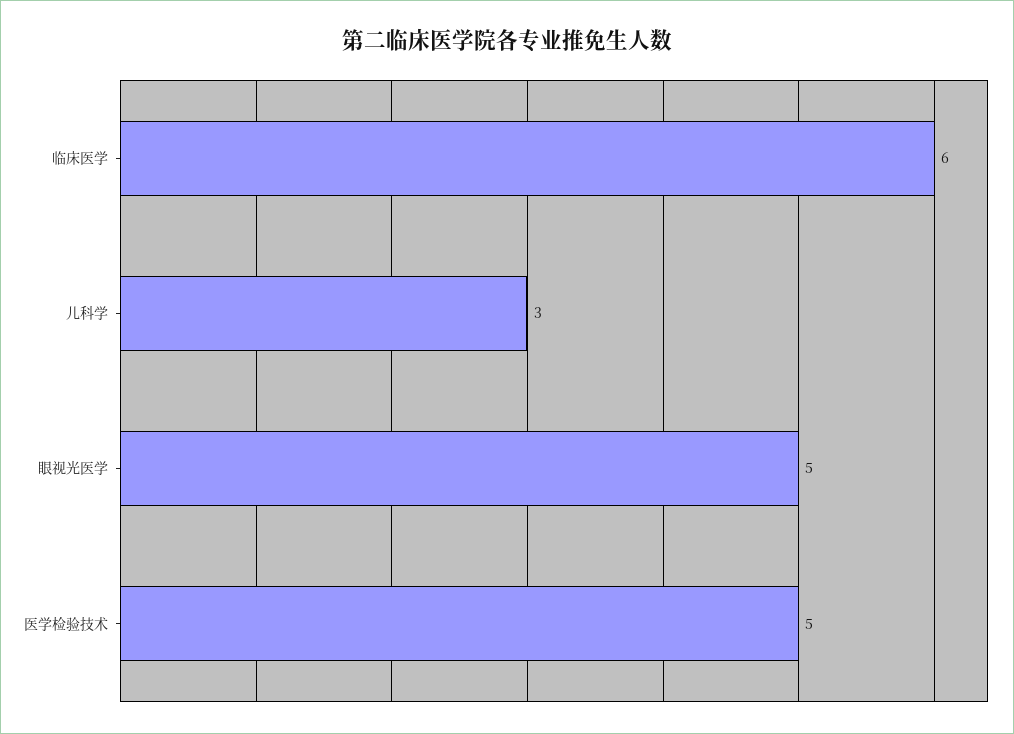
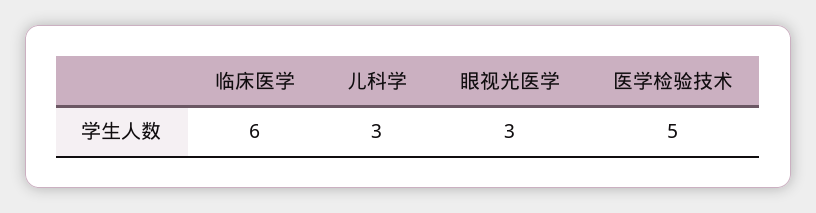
眼视光医学: 5 -> 3

